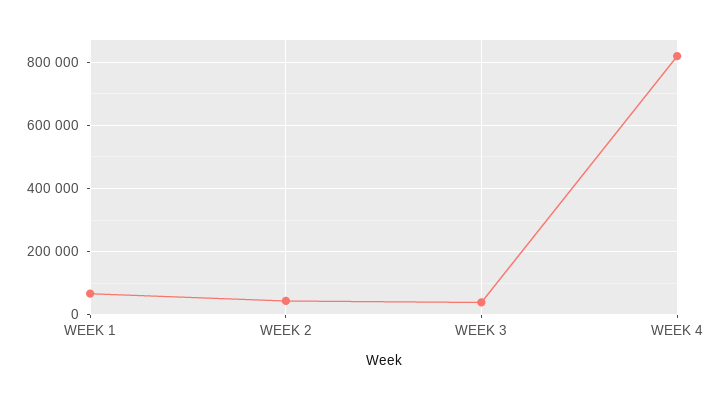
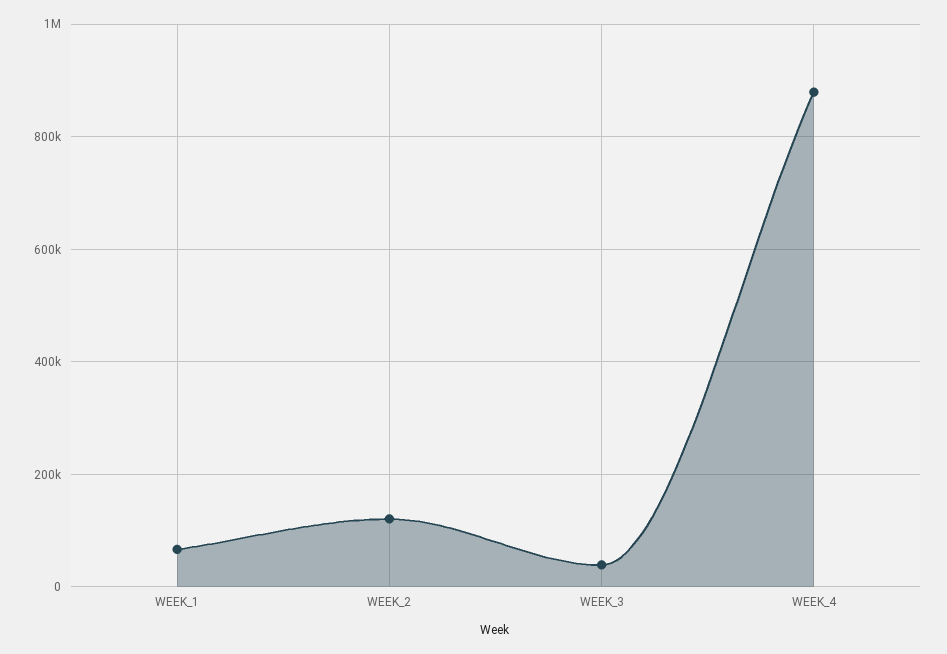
WEEK 2: 40000 -> 120000
WEEK 4: 820000 -> 880000

